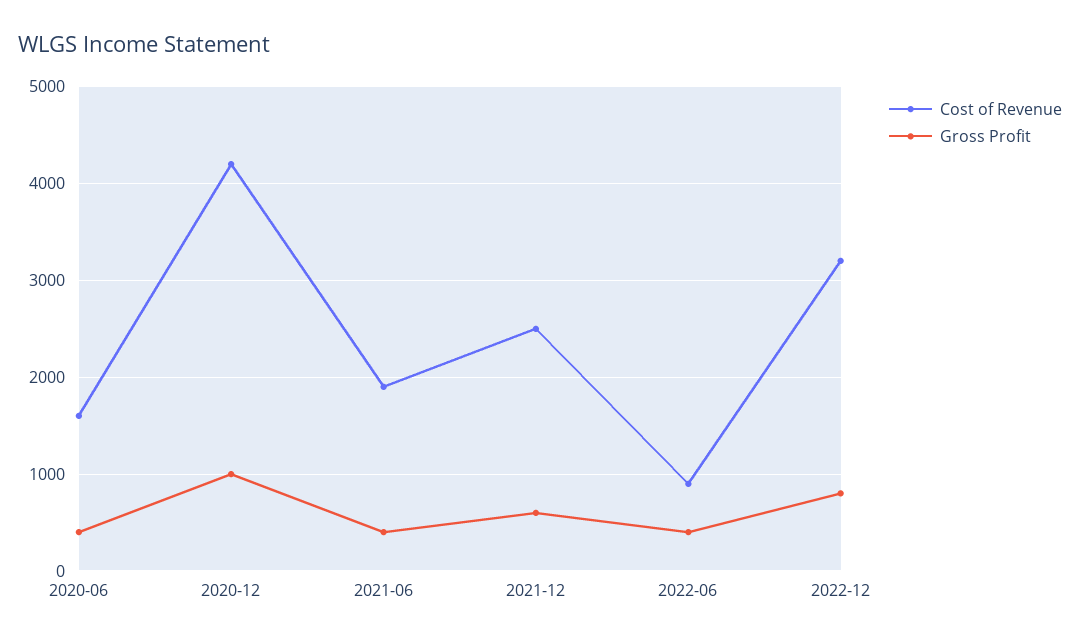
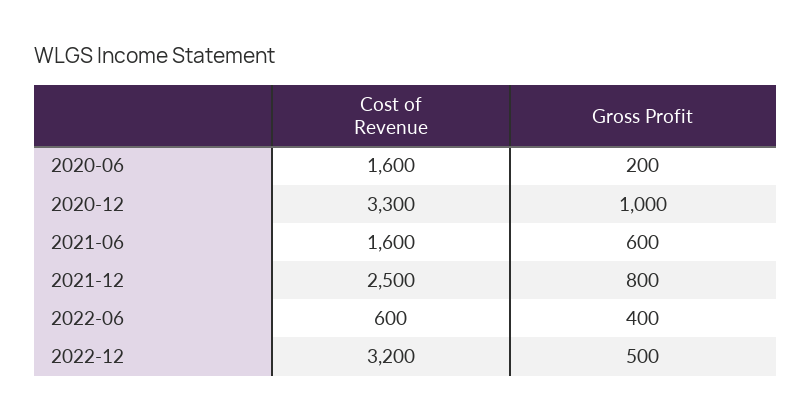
Gross Profit, 2020-06: 400 -> 200
Cost of Revenue, 2020-12: 4200 -> 3300
Cost of Revenue, 2021-06: 1900 -> 1600
Gross Profit, 2021-06: 400 -> 600
Gross Profit, 2021-12: 600 -> 800
Cost of Revenue, 2022-06: 900 -> 600
Gross Profit, 2022-12: 800 -> 500

